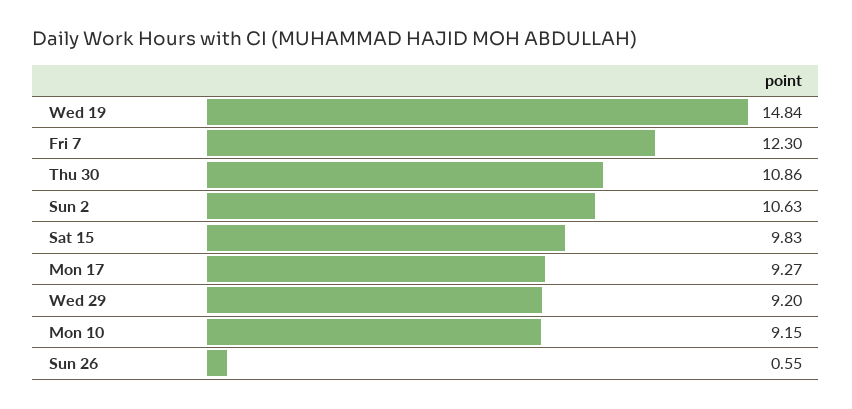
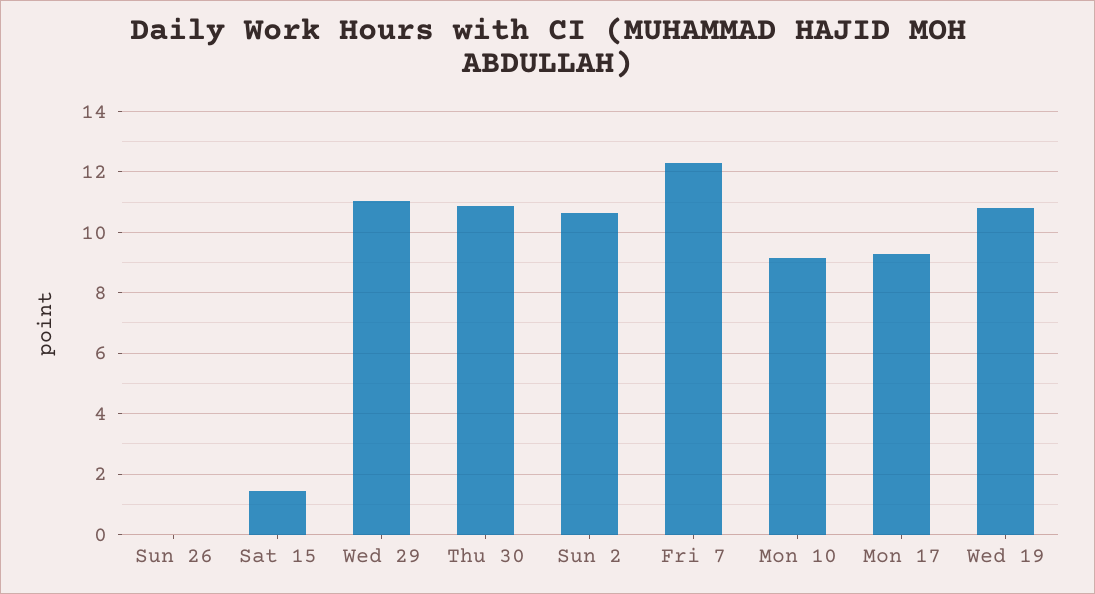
Wed 19: 14.84 -> 10.8
Sat 15: 9.83 -> 1.4
Wed 29: 9.2 -> 11
Sun 26: 0.55 -> 0

